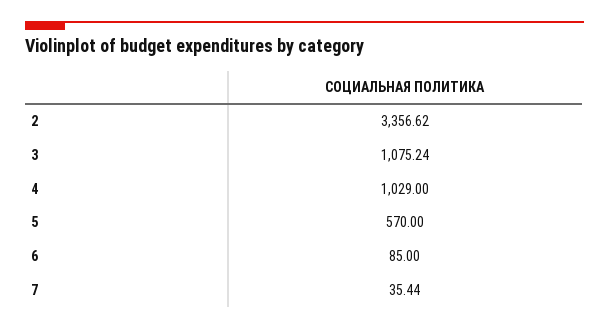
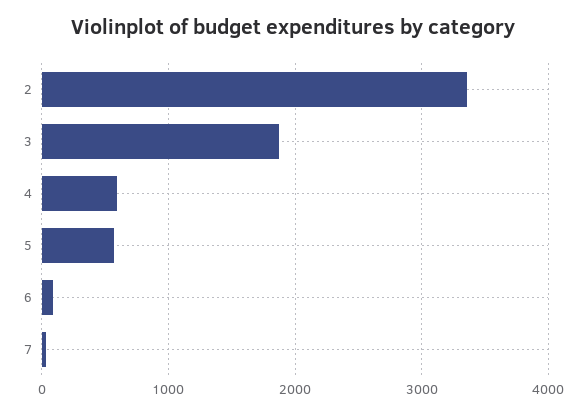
3: 1075.24 -> 1900
4: 1029 -> 600

